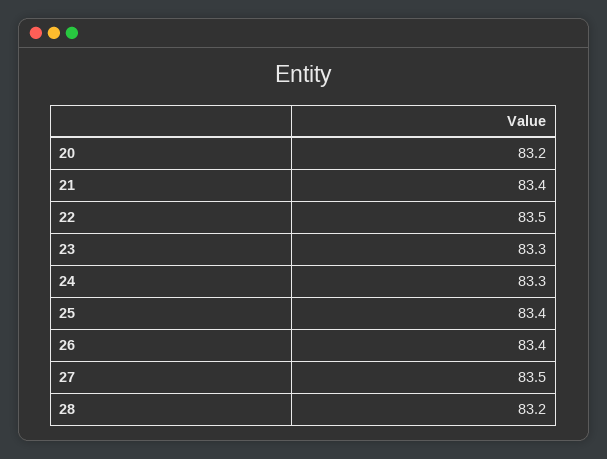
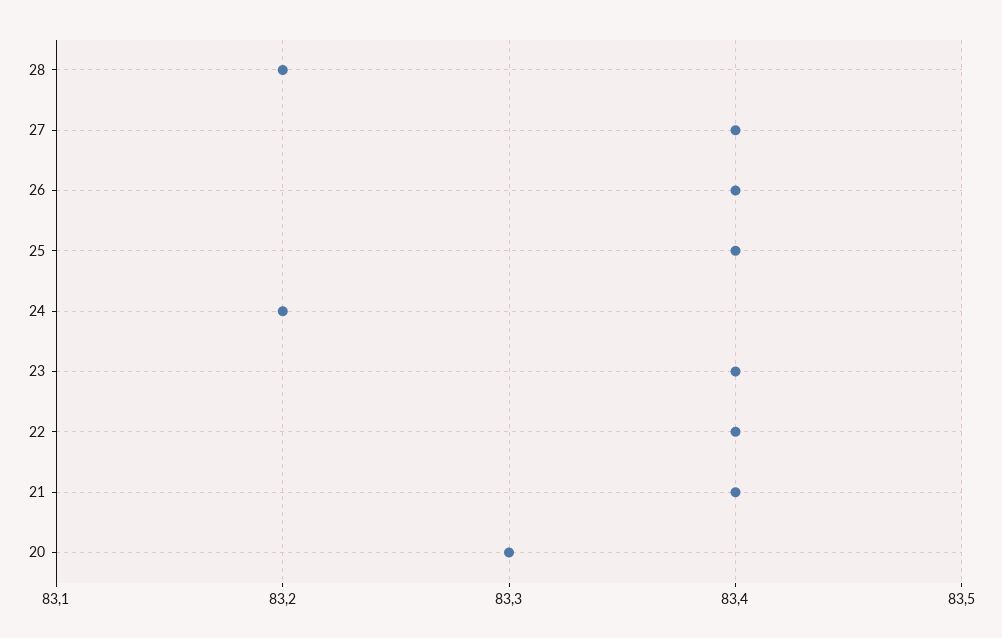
20: 83.2 -> 83.3
22: 83.5 -> 83.4
23: 83.3 -> 83.4
24: 83.3 -> 83.2
27: 83.5 -> 83.4

